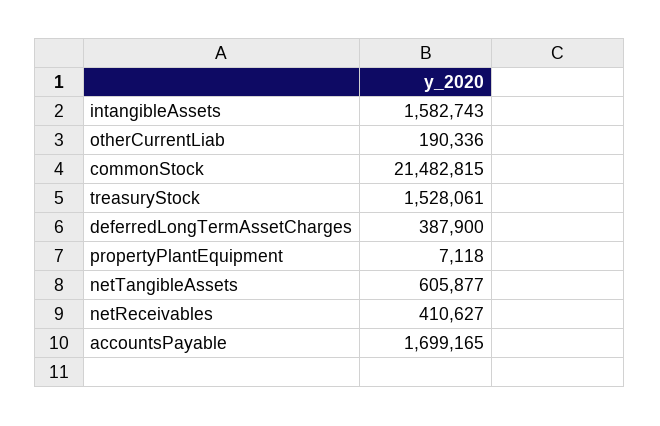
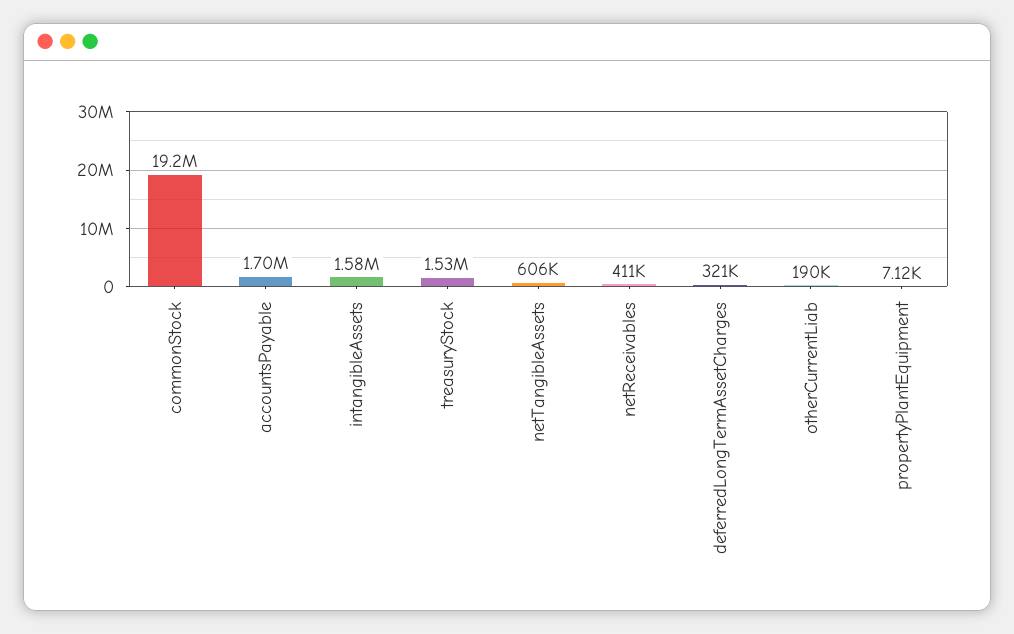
commonStock: 21482815 -> 19200000
deferredLongTermAssetCharges: 387900 -> 321000

